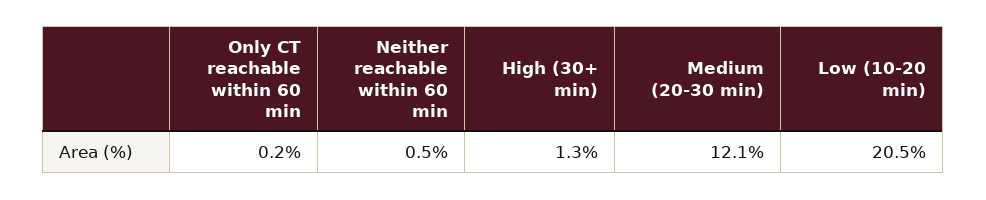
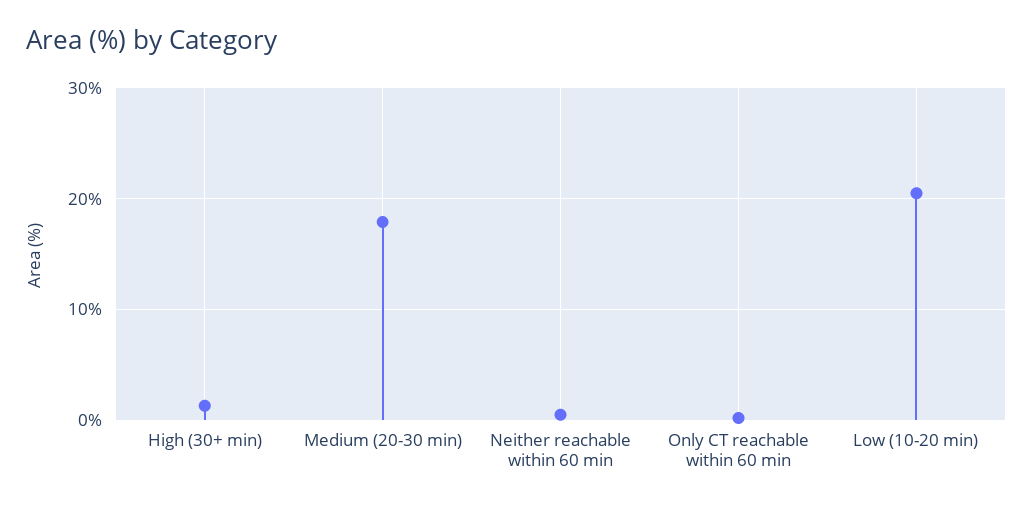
Medium (20-30 min): 12.1 -> 18

